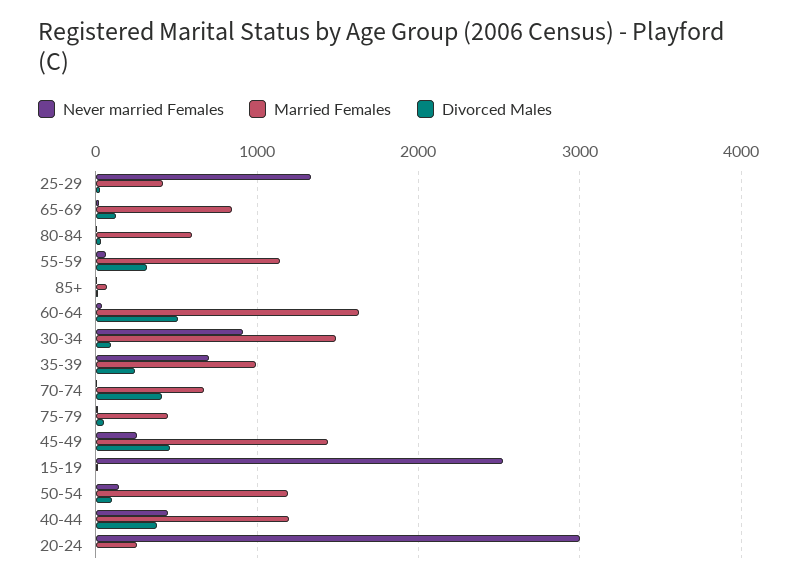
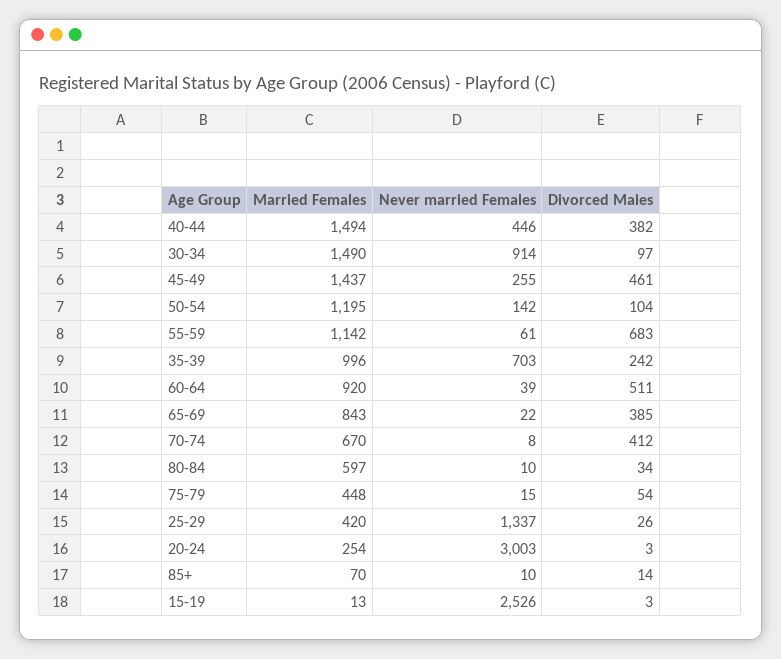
Divorced Males, 65-69: 100 -> 385
Divorced Males, 55-59: 300 -> 683
Married Females, 60-64: 1600 -> 920
Married Females, 40-44: 1200 -> 1494

